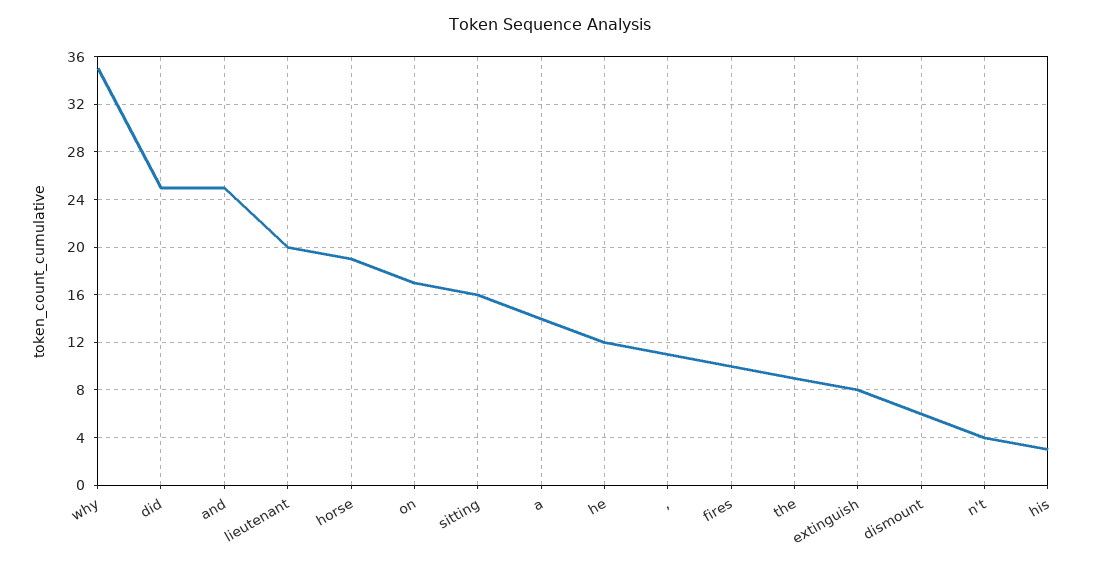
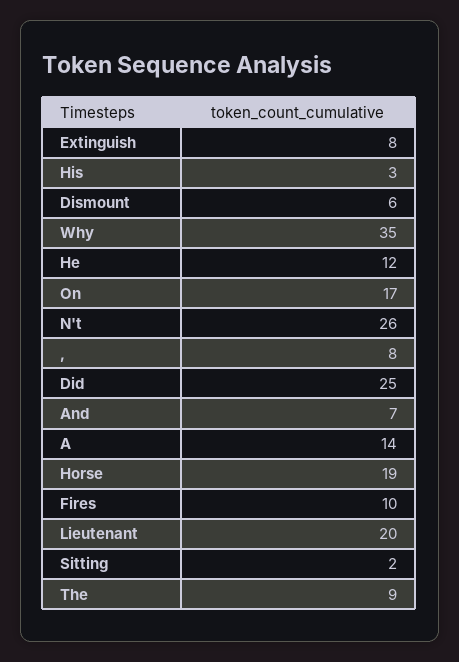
and: 25 -> 7
sitting: 16 -> 2
,: 11 -> 8
n't: 4 -> 26

